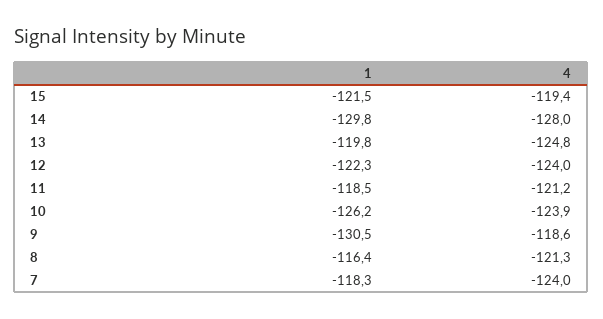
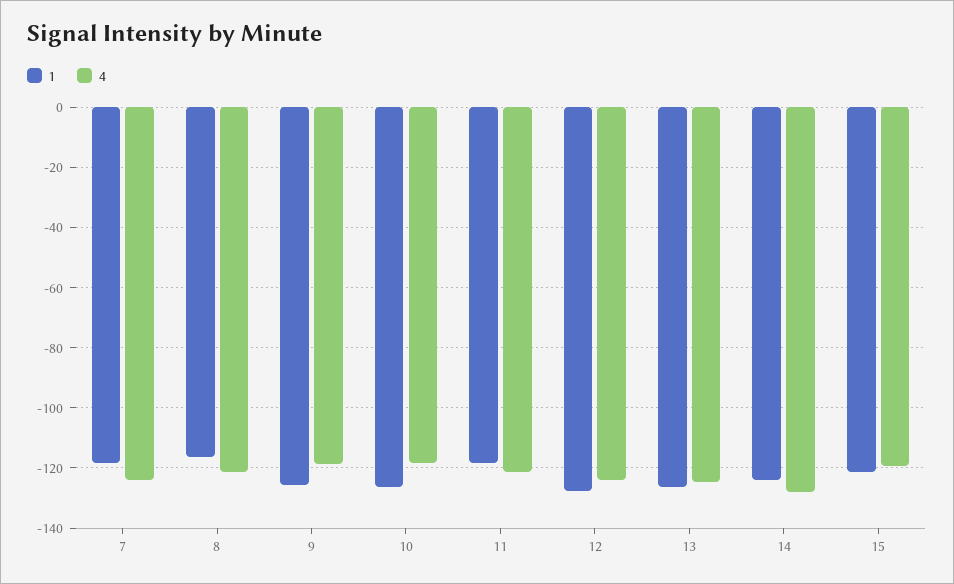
1, 14: -129.8 -> -124
1, 13: -119.8 -> -126
1, 12: -122.3 -> -128
4, 10: -123.9 -> -118
1, 9: -130.5 -> -126

